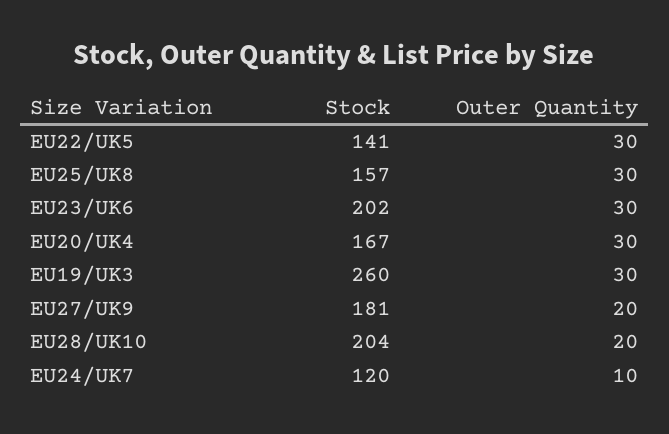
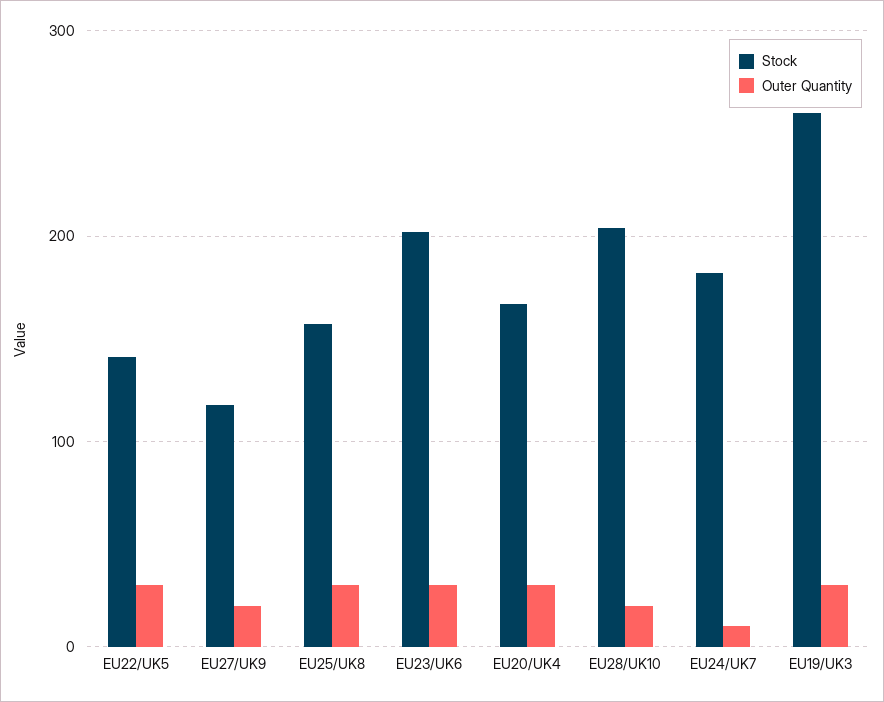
Stock, EU27/UK9: 181 -> 120
Stock, EU24/UK7: 120 -> 180

